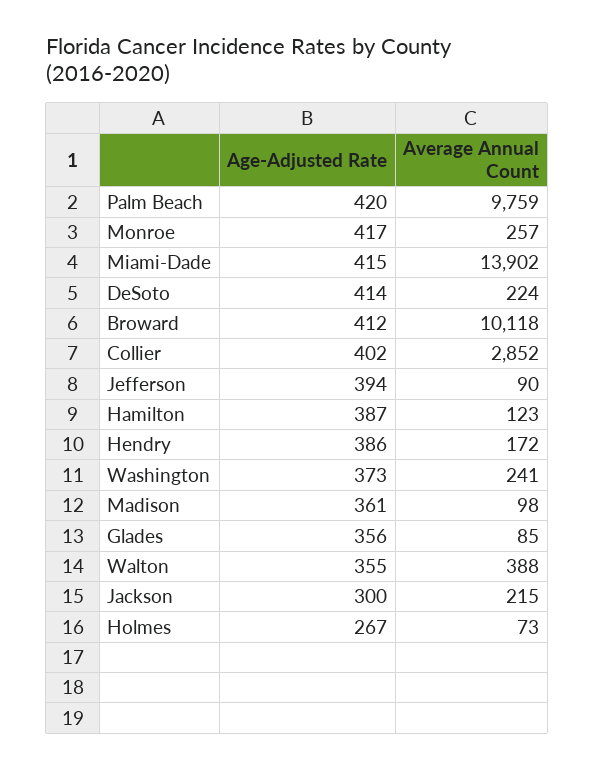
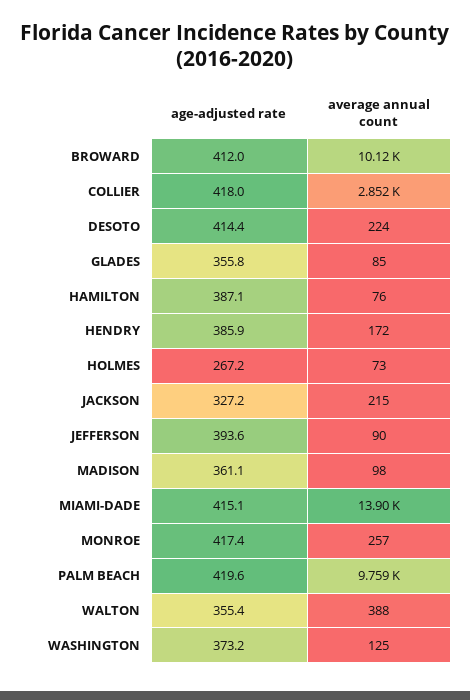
Age-Adjusted Rate, Collier: 402 -> 418
Average Annual Count, Hamilton: 123 -> 76
Average Annual Count, Washington: 241 -> 125
Age-Adjusted Rate, Jackson: 300 -> 327.2

